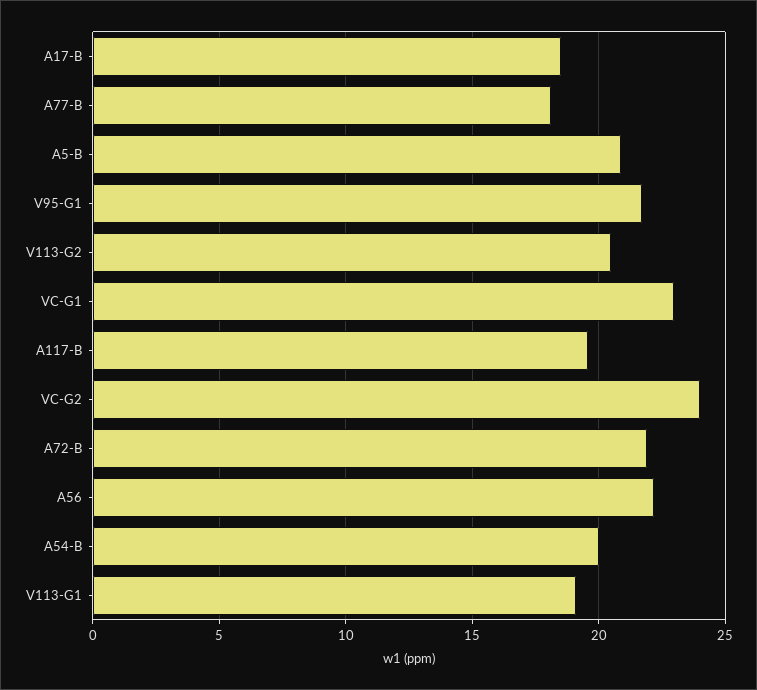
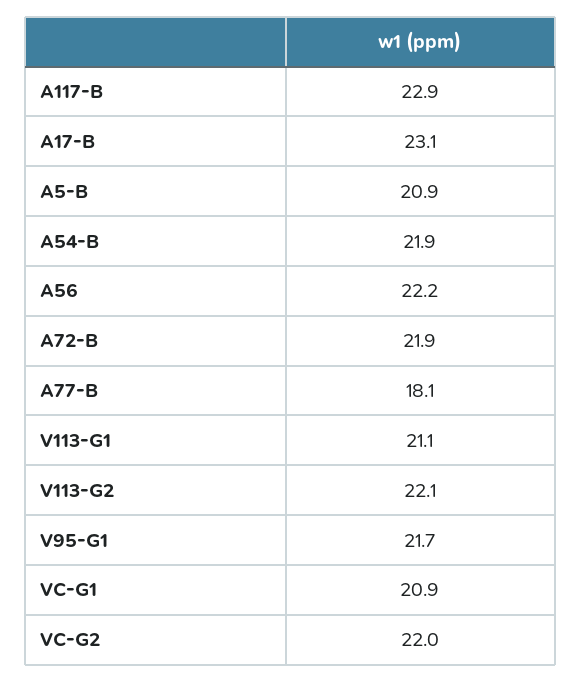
A17-B: 18.5 -> 23.1
V113-G2: 20.5 -> 22.1
VC-G1: 23 -> 20.9
A117-B: 19.5 -> 22.9
VC-G2: 24 -> 22
A54-B: 20 -> 21.9
V113-G1: 19 -> 21.1

